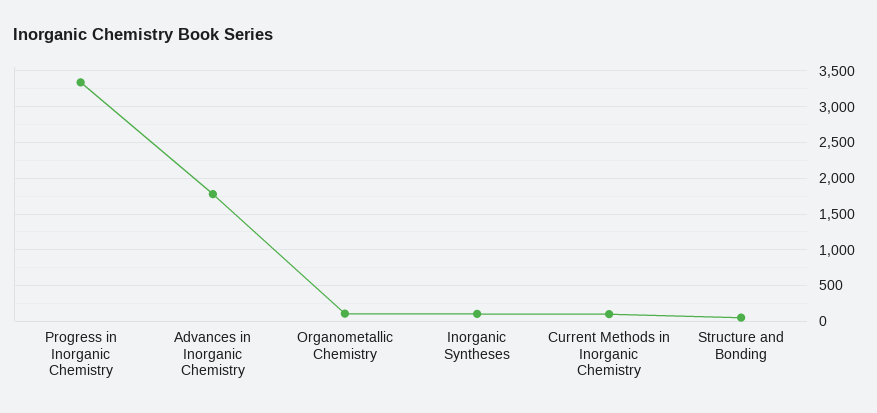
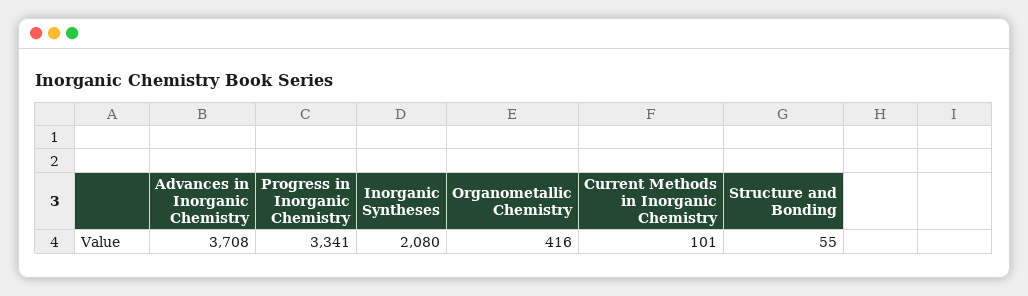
Advances in Inorganic Chemistry: 1800 -> 3708
Organometallic Chemistry: 100 -> 416
Inorganic Syntheses: 100 -> 2080

